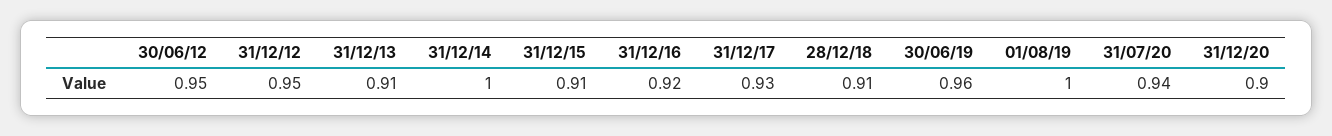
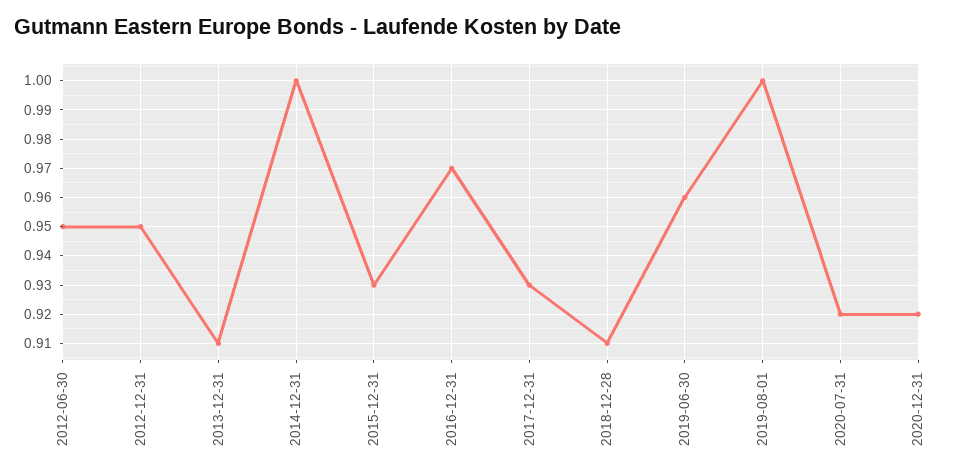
31/12/15: 0.91 -> 0.93
31/12/16: 0.92 -> 0.97
31/07/20: 0.94 -> 0.92
31/12/20: 0.9 -> 0.92

